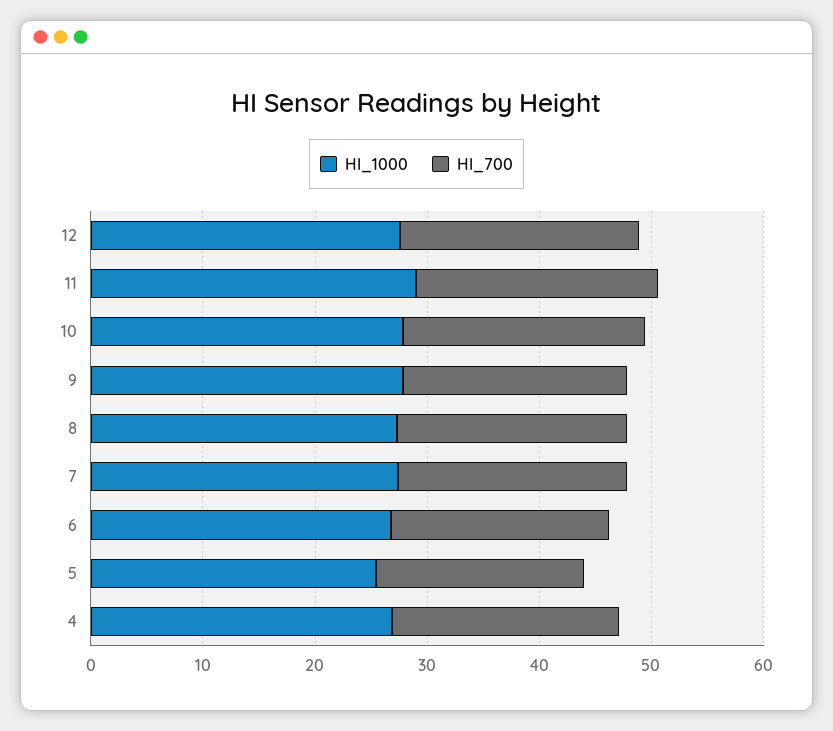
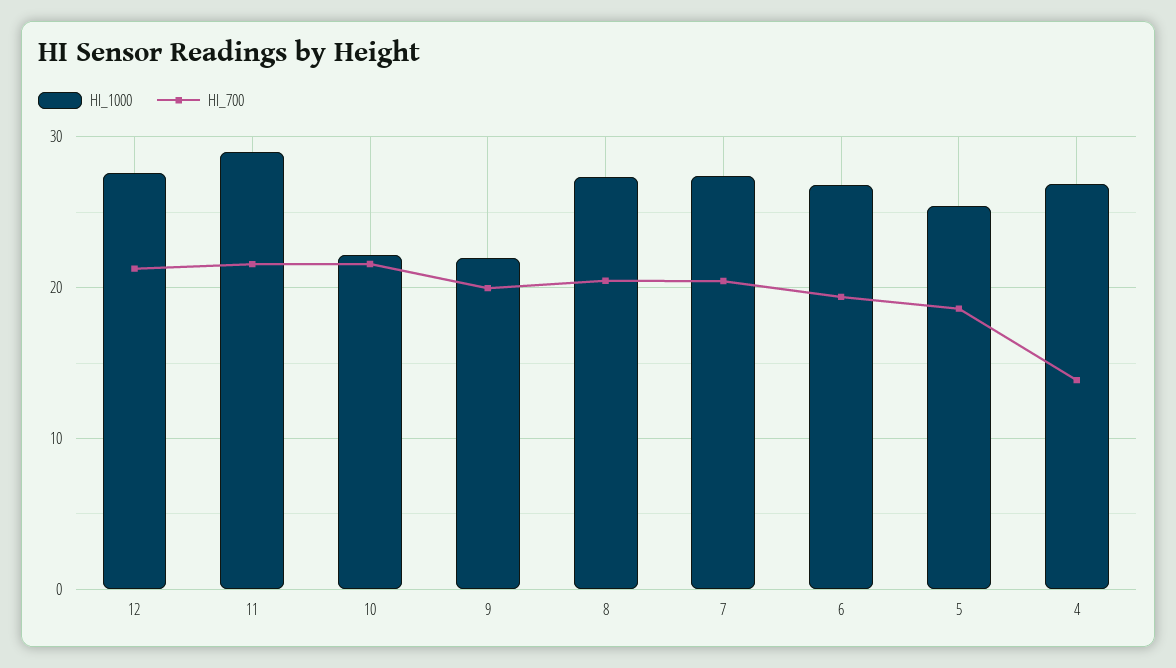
HI_1000, 10: 28 -> 22
HI_1000, 9: 28 -> 22
HI_700, 4: 20 -> 14

